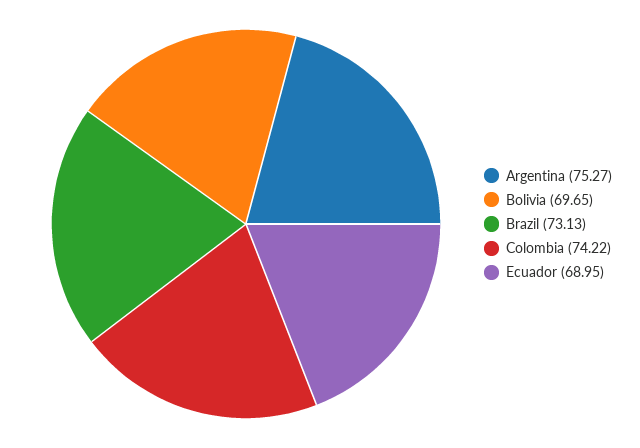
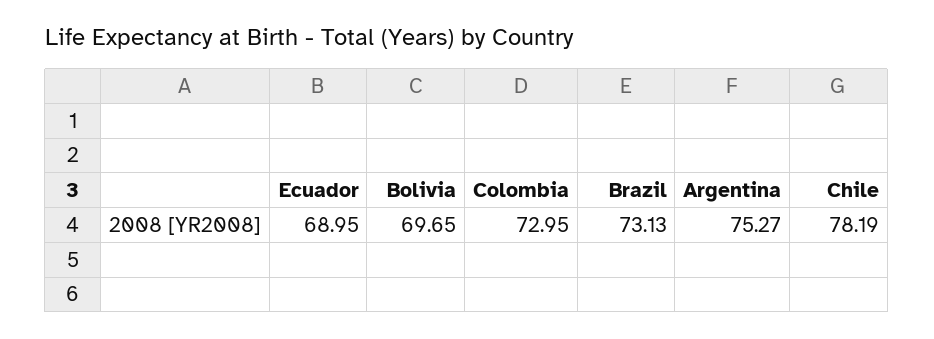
Colombia: 74.22 -> 72.95
Chile: none -> 78.19

